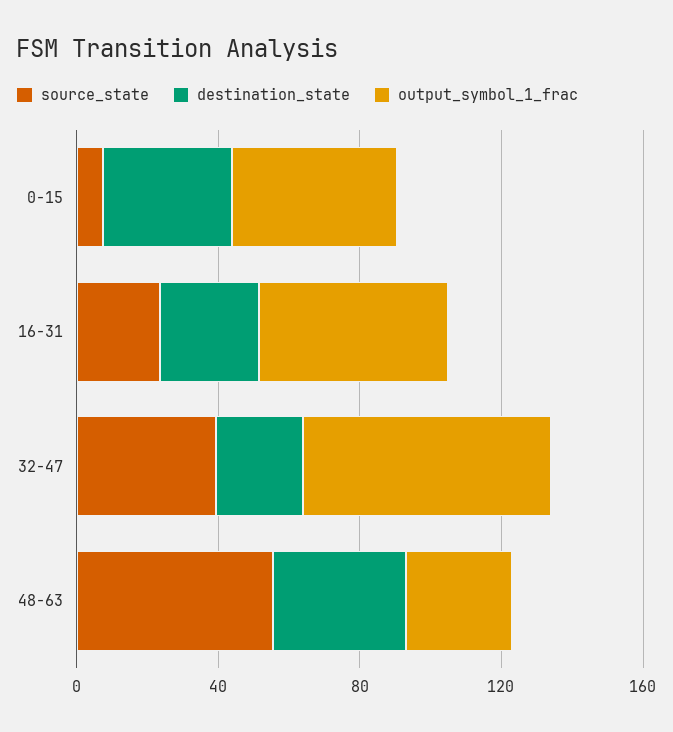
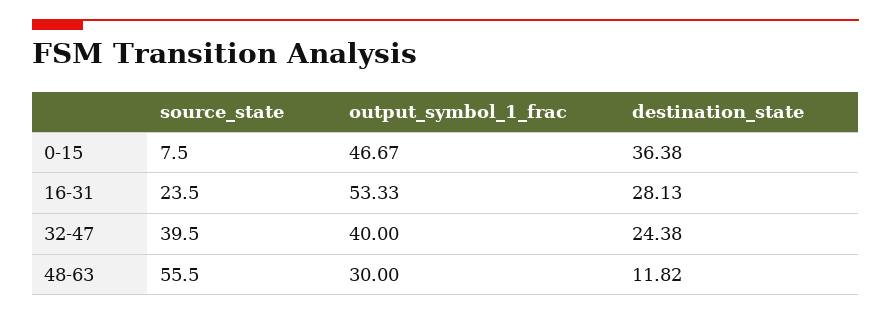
output_symbol_1_frac, 32-47: 70 -> 40
destination_state, 48-63: 40 -> 11.82

